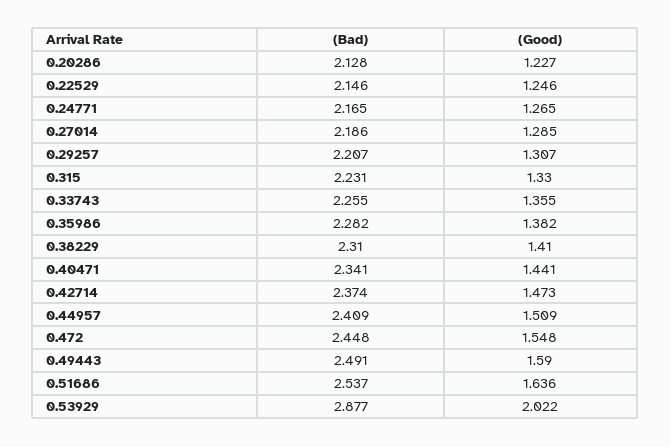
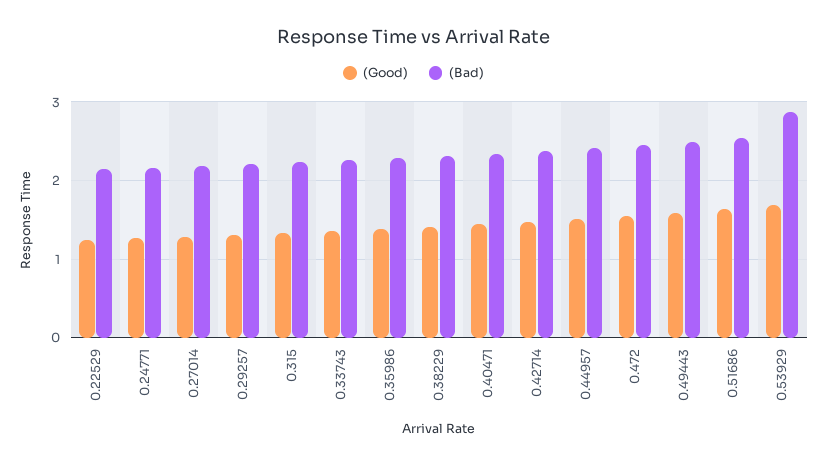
(Bad), 0.20286: 2.128 -> none
(Good), 0.20286: 1.227 -> none
(Good), 0.53929: 2.022 -> 1.7

